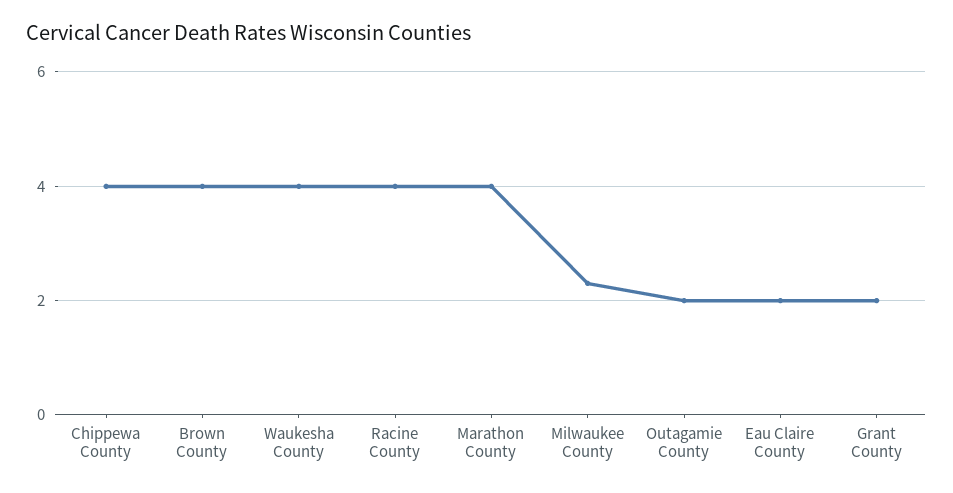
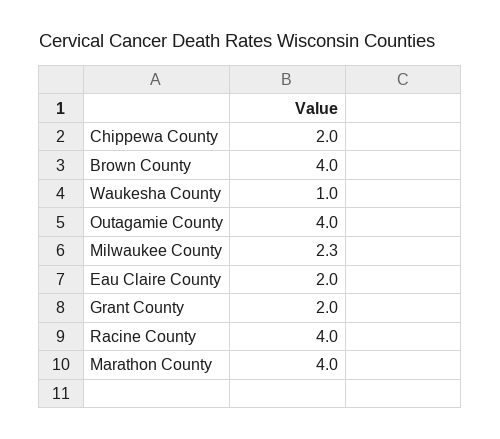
Chippewa County: 4 -> 2
Waukesha County: 4 -> 1
Outagamie County: 2 -> 4

